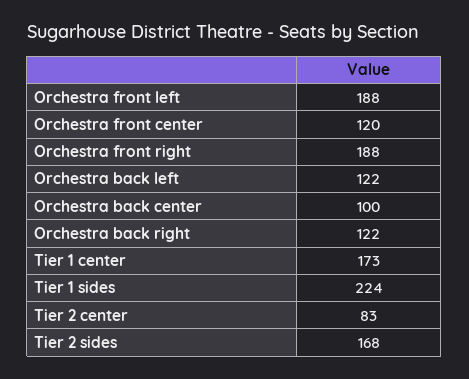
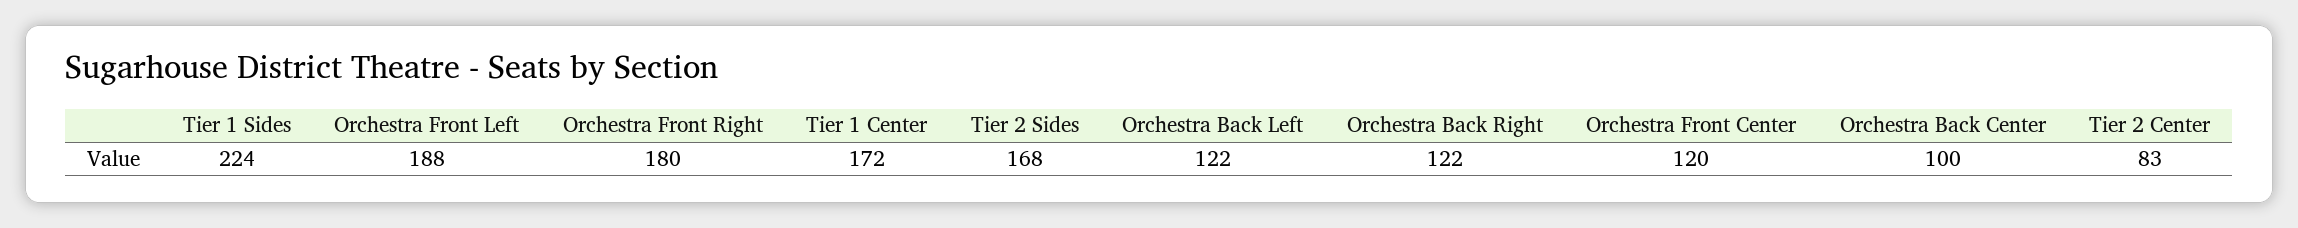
Orchestra front right: 188 -> 180
Tier 1 center: 173 -> 172

